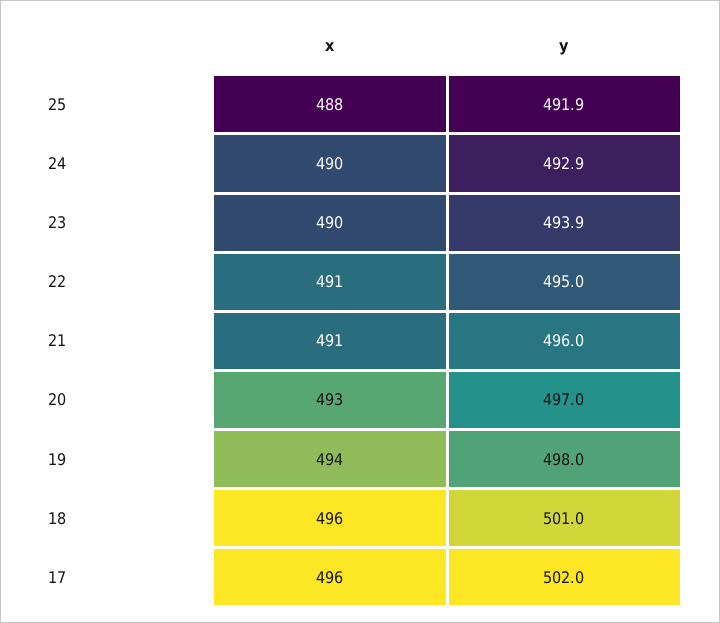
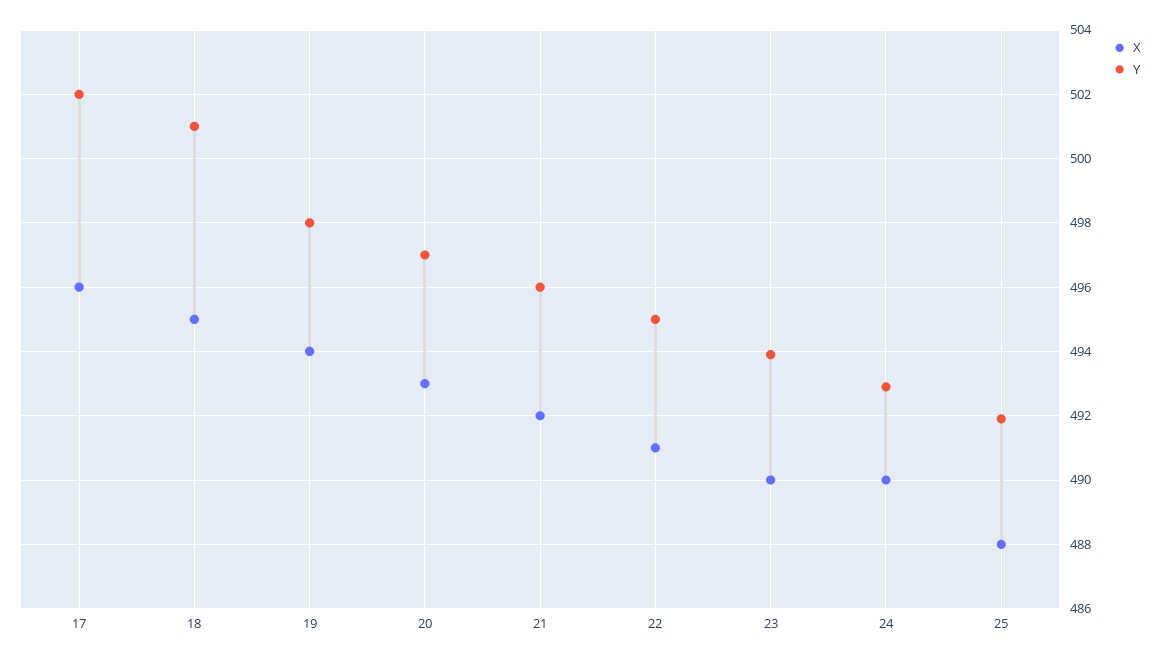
x, 21: 491 -> 492
x, 18: 496 -> 495

